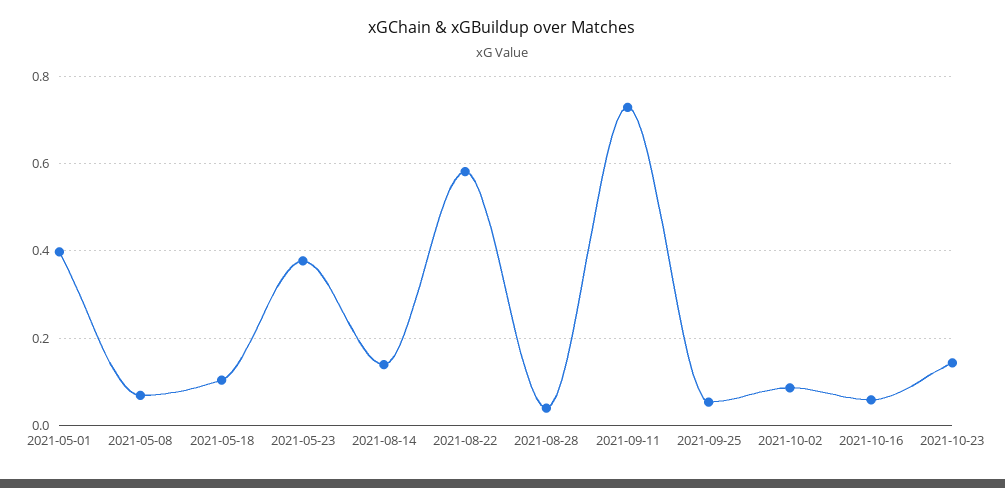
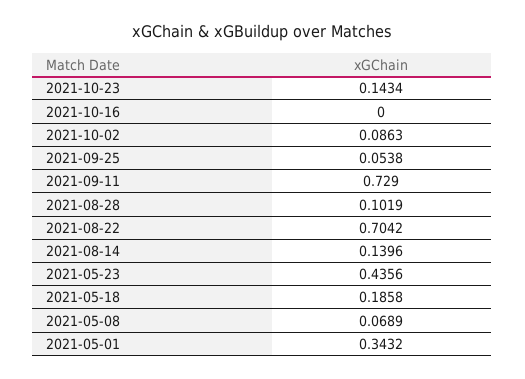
2021-05-01: 0.4 -> 0.3432
2021-05-18: 0.1 -> 0.1858
2021-05-23: 0.38 -> 0.4356
2021-08-22: 0.58 -> 0.7042
2021-08-28: 0.04 -> 0.1019
2021-10-16: 0.06 -> 0

